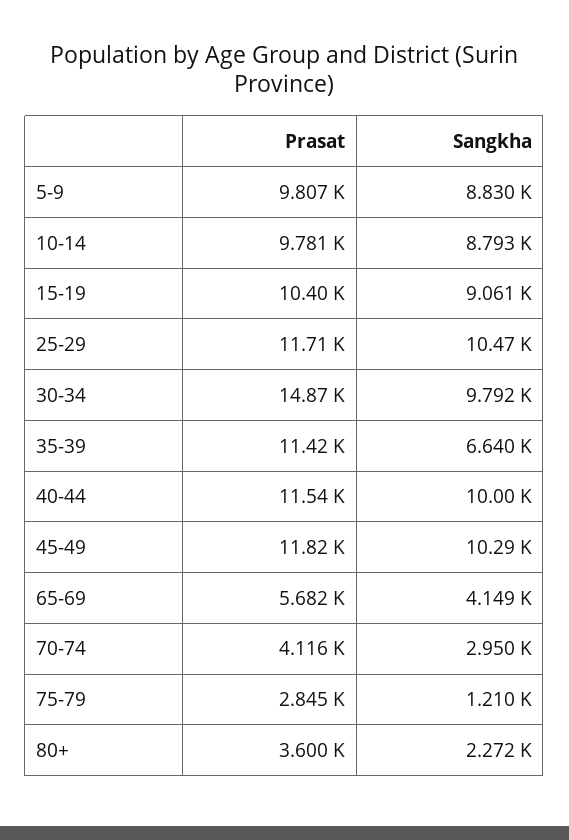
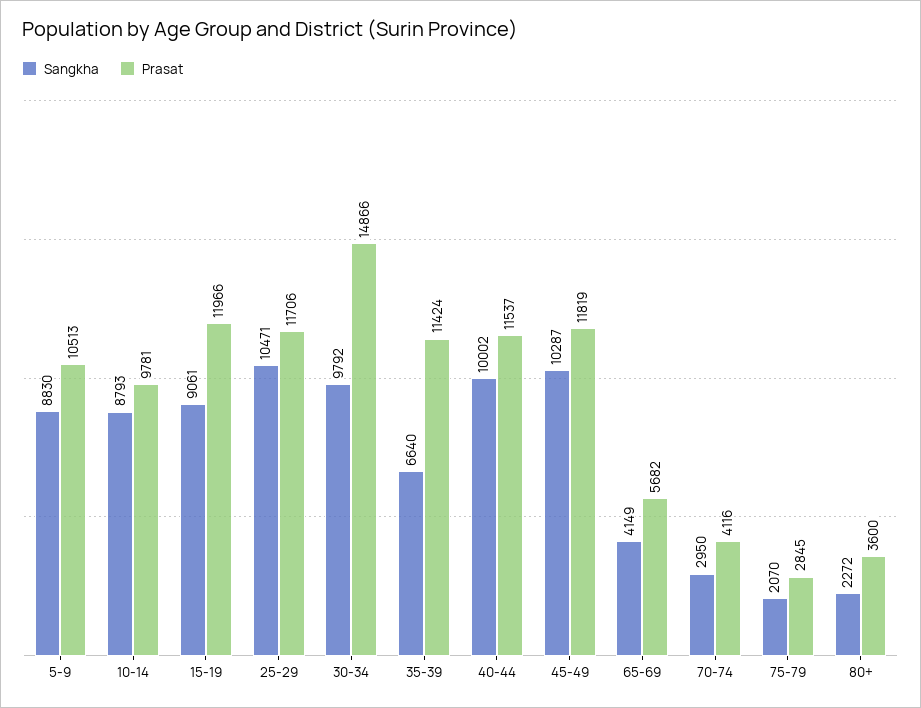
Prasat, 5-9: 9807 -> 10513
Prasat, 15-19: 10400 -> 11966
Sangkha, 75-79: 1210 -> 2070

